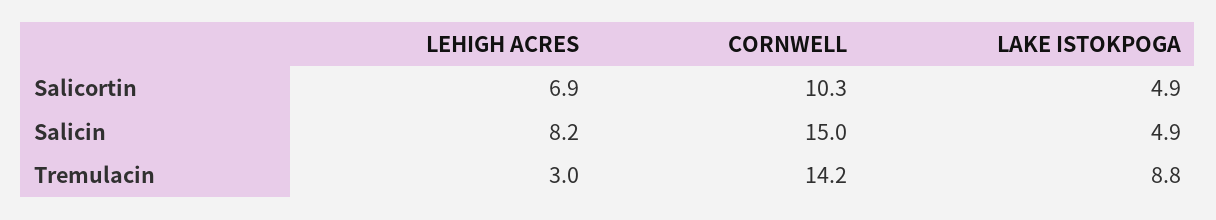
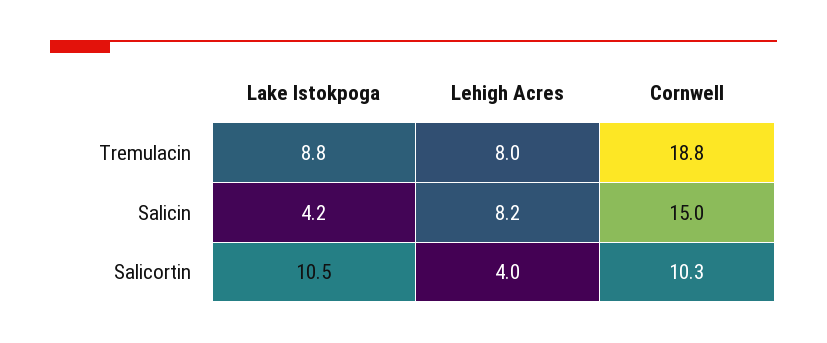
LEHIGH ACRES, Salicortin: 6.9 -> 4
LAKE ISTOKPOGA, Salicortin: 4.9 -> 10.5
LAKE ISTOKPOGA, Salicin: 4.9 -> 4.2
LEHIGH ACRES, Tremulacin: 3 -> 8
CORNWELL, Tremulacin: 14.2 -> 18.8

